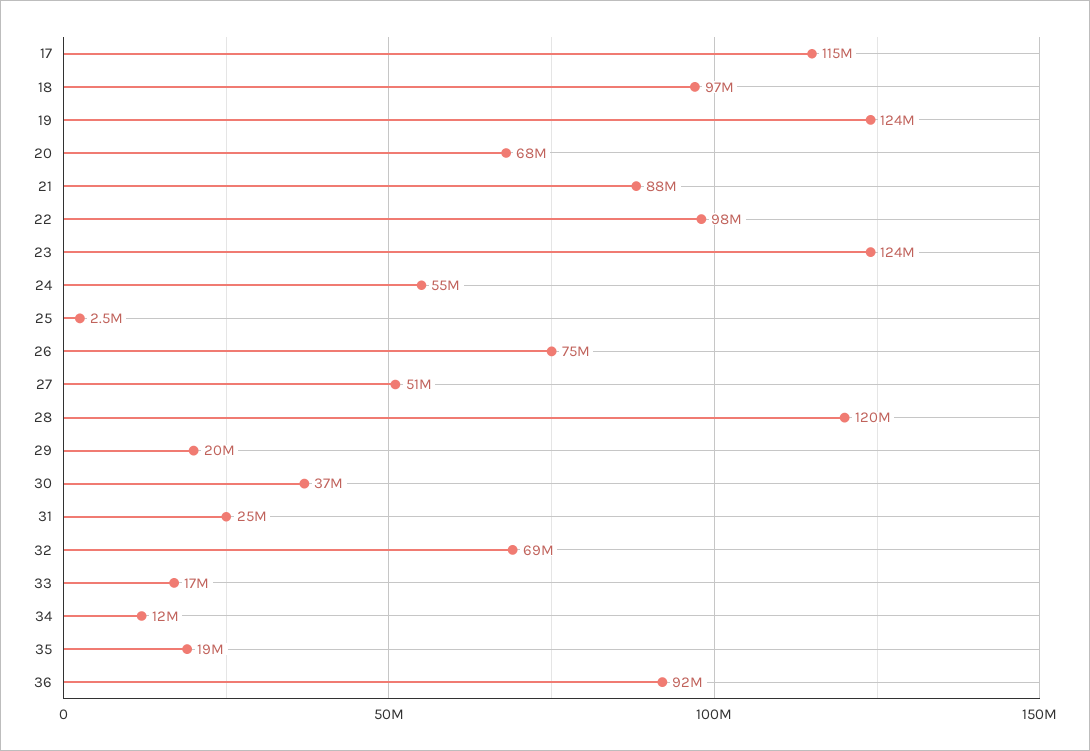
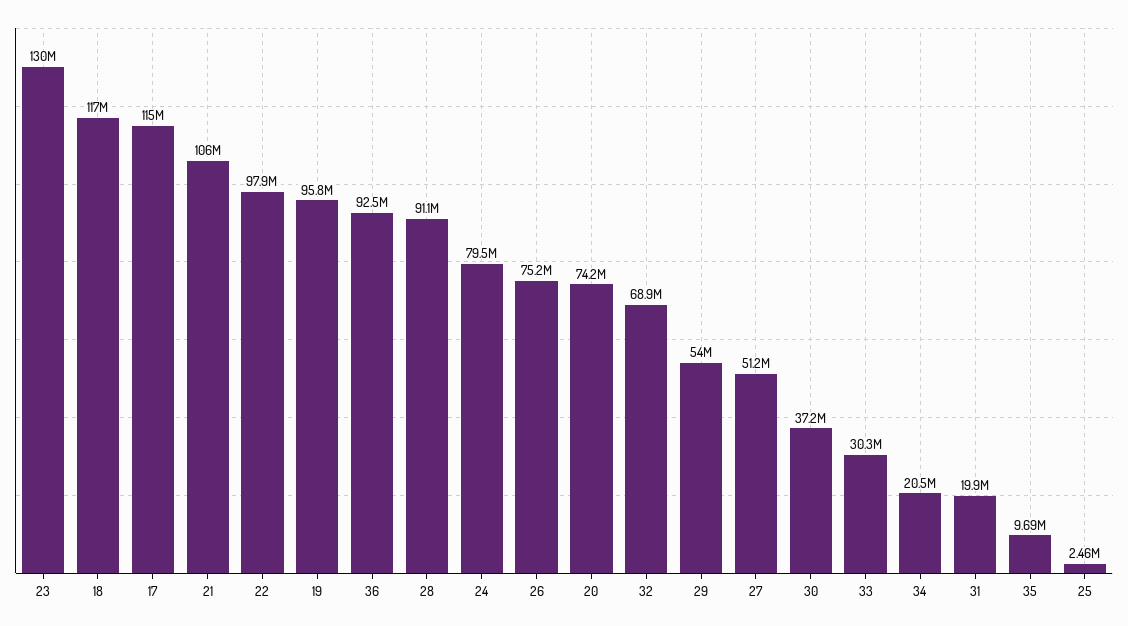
18: 97000000 -> 117000000
19: 124000000 -> 95800000
20: 68000000 -> 74200000
21: 88000000 -> 106000000
23: 124000000 -> 130000000
24: 55000000 -> 79500000
28: 120000000 -> 91100000
29: 20000000 -> 54000000
31: 25000000 -> 19900000
33: 17000000 -> 30300000
34: 12000000 -> 20500000
35: 19000000 -> 9690000

